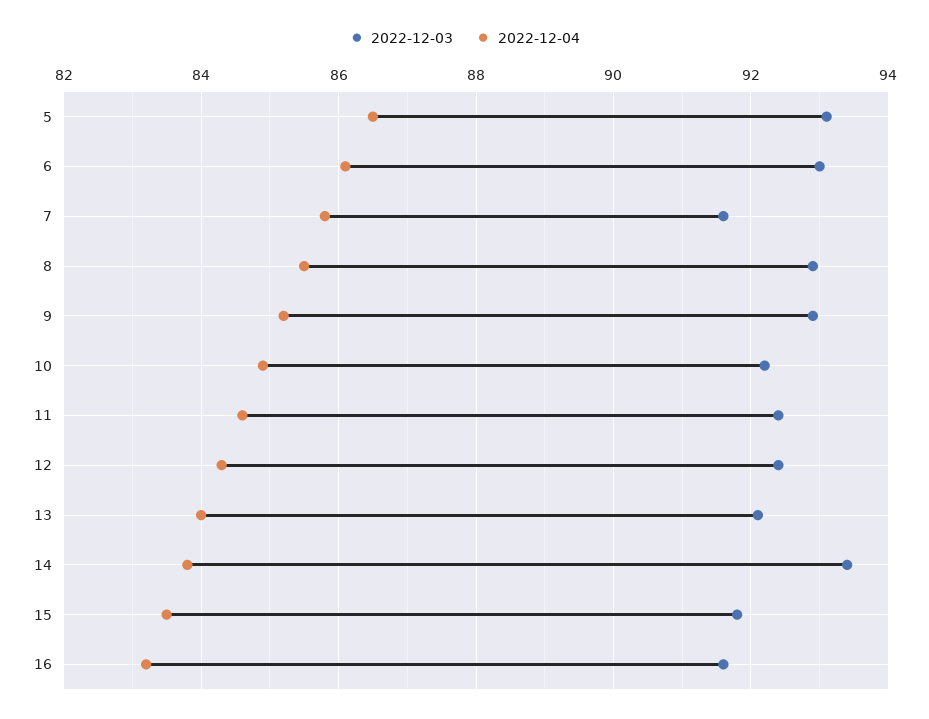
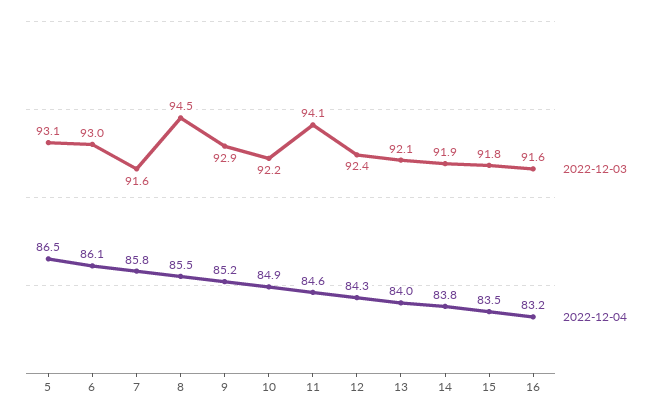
2022-12-03, 8: 93 -> 94.5
2022-12-03, 11: 92.5 -> 94.1
2022-12-03, 14: 93.5 -> 91.9

